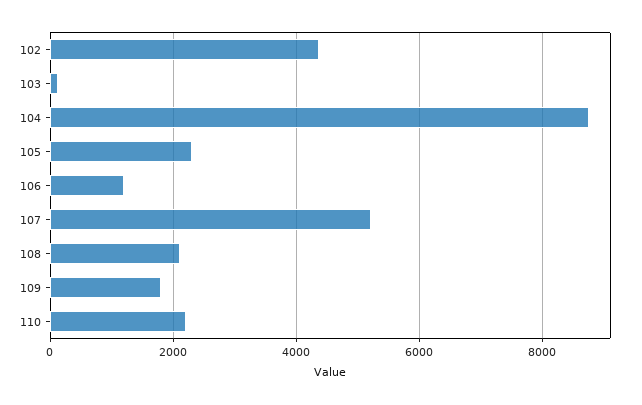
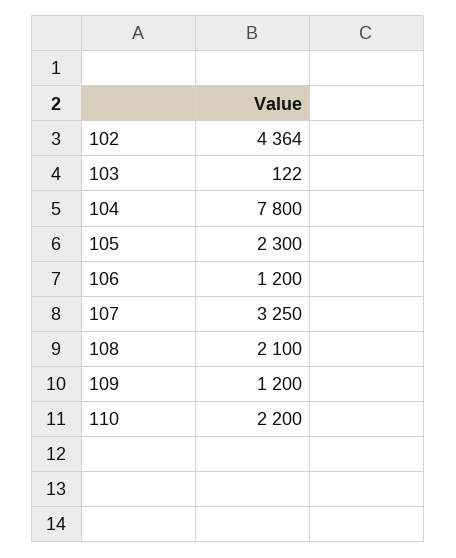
104: 8800 -> 7800
107: 5200 -> 3250
109: 1800 -> 1200

